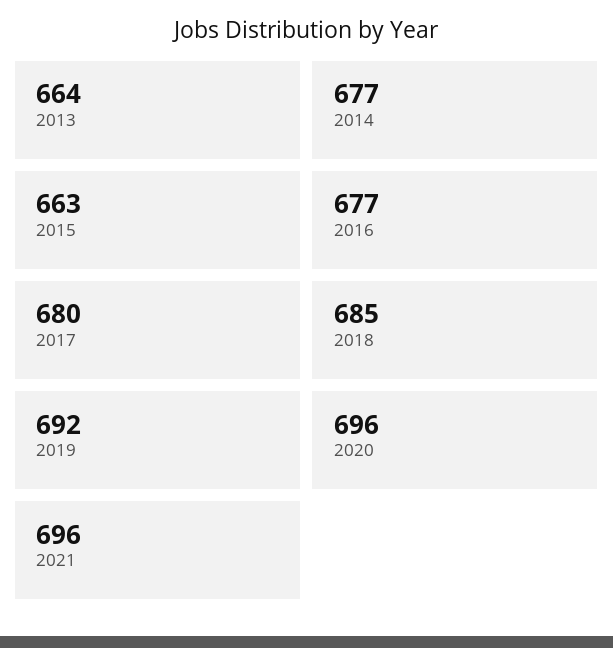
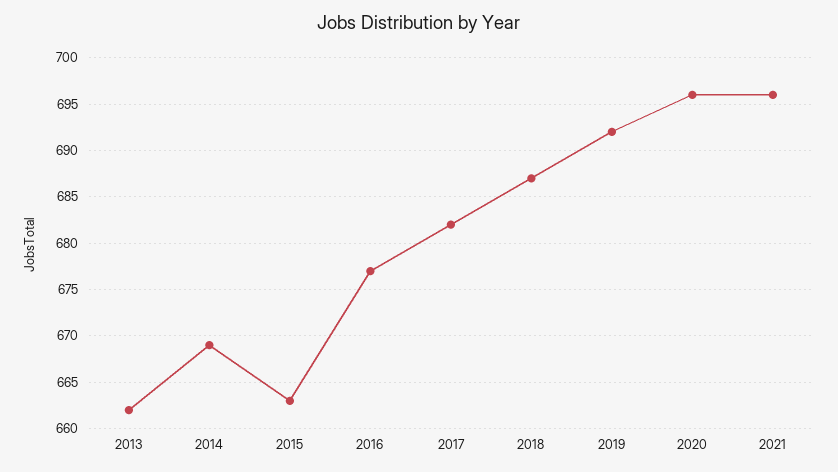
2013: 664 -> 662
2014: 677 -> 669
2017: 680 -> 682
2018: 685 -> 687

